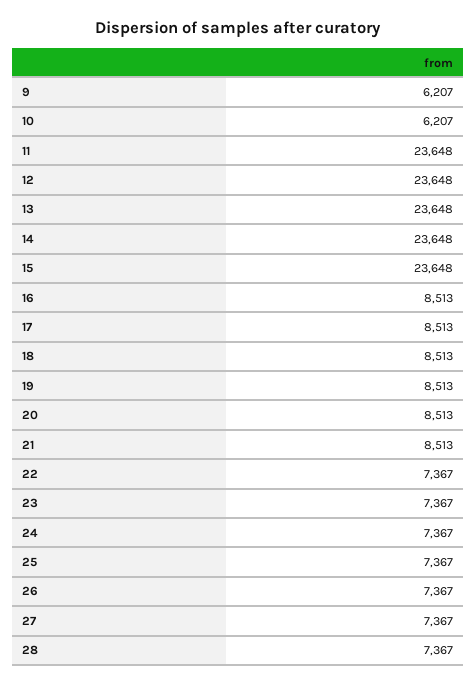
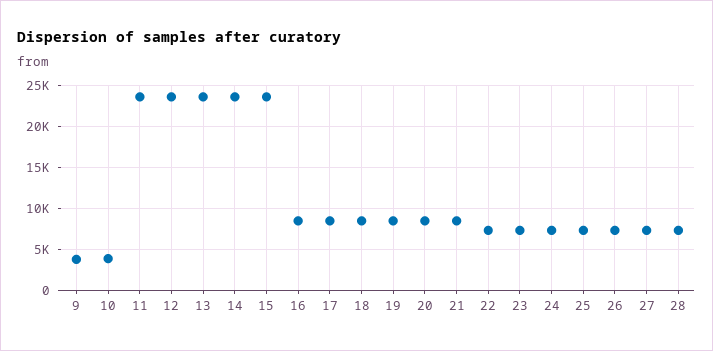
9: 6207 -> 4000
10: 6207 -> 4000

